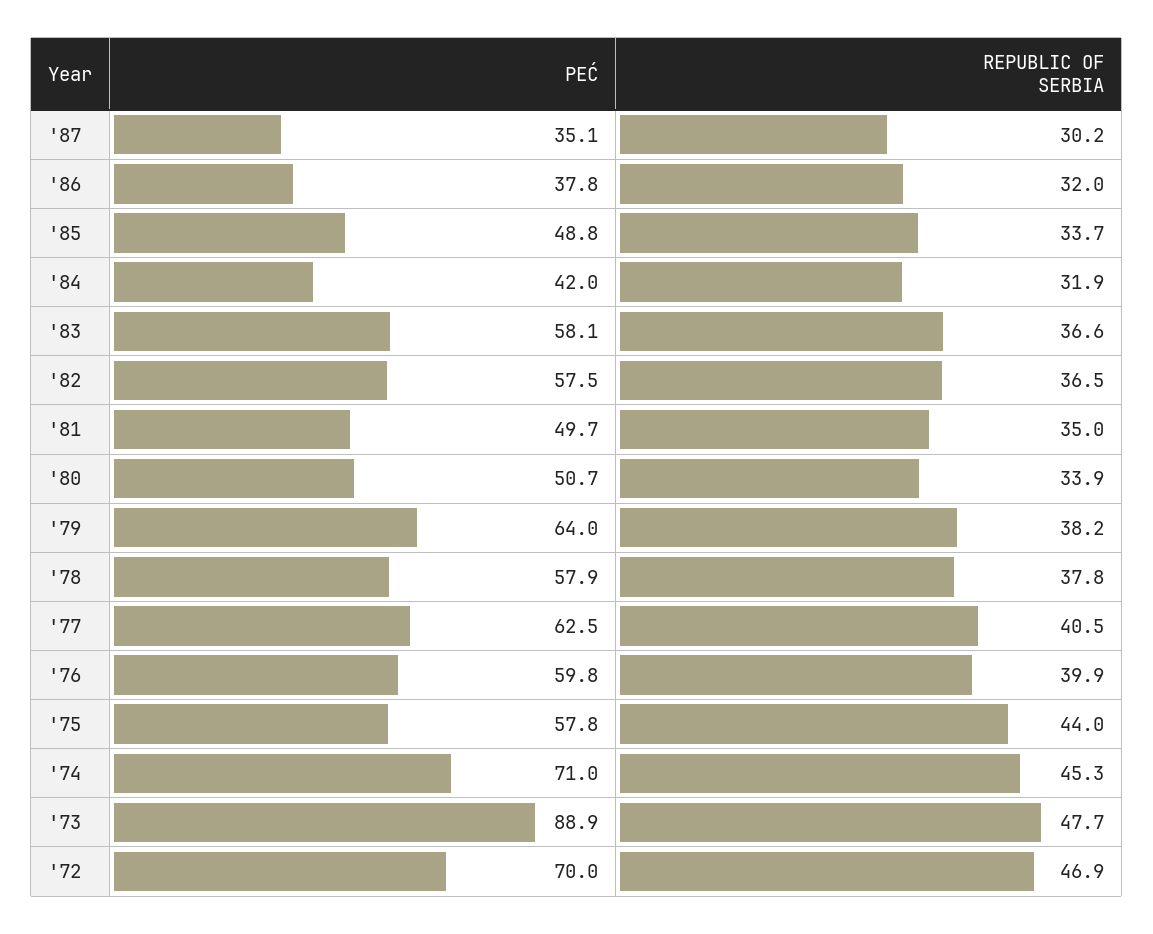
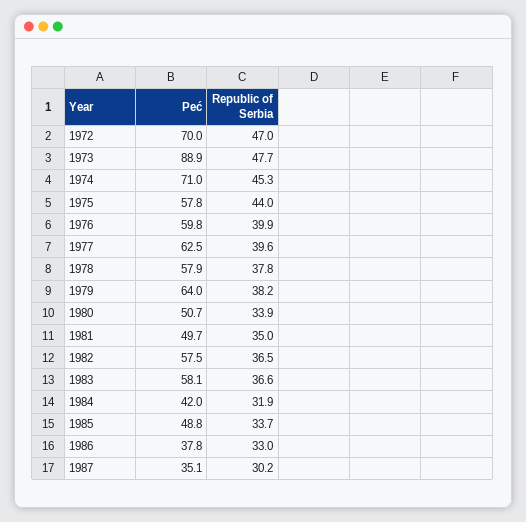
REPUBLIC OF SERBIA, '86: 32 -> 33
REPUBLIC OF SERBIA, '77: 40.5 -> 39.6
REPUBLIC OF SERBIA, '72: 46.9 -> 47

